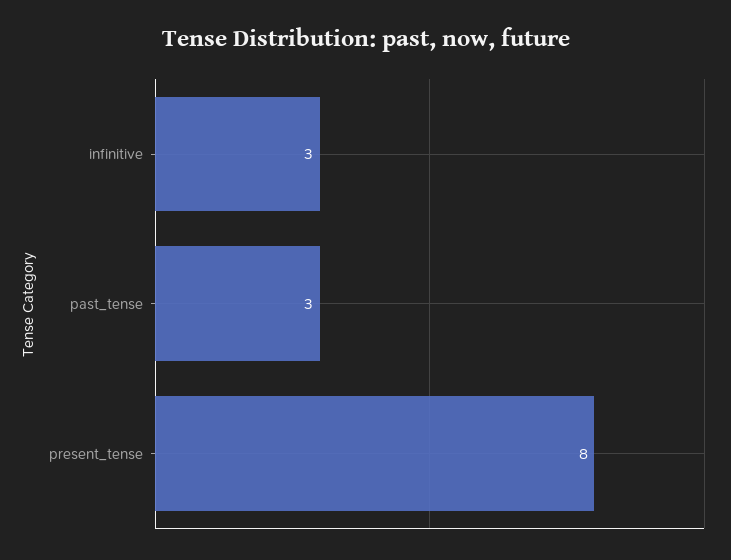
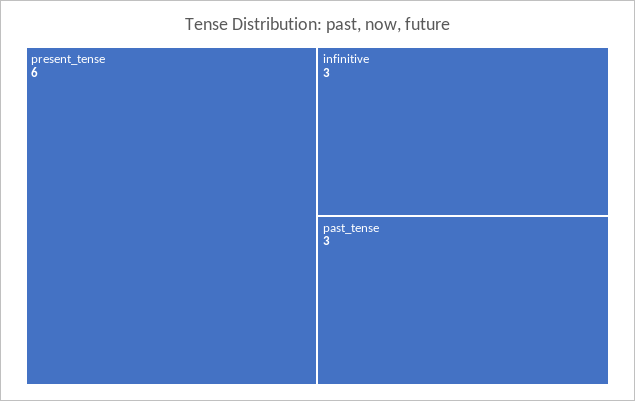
present_tense: 8 -> 6

